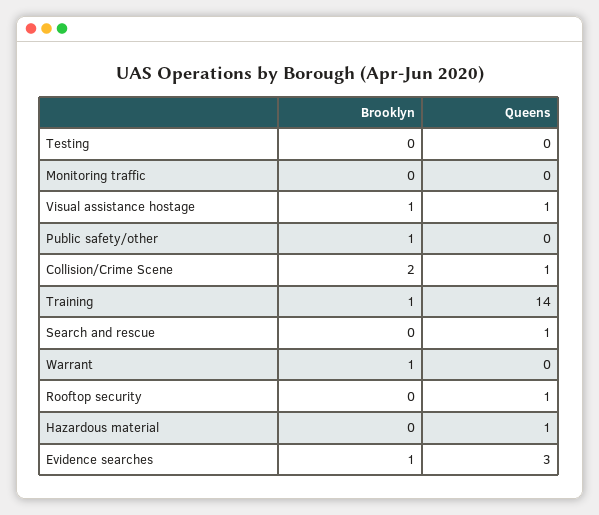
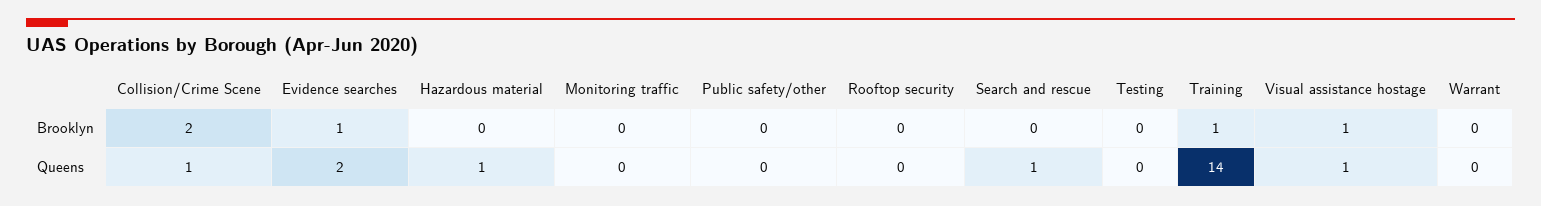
Brooklyn, Public safety/other: 1 -> 0
Brooklyn, Warrant: 1 -> 0
Queens, Rooftop security: 1 -> 0
Queens, Evidence searches: 3 -> 2

